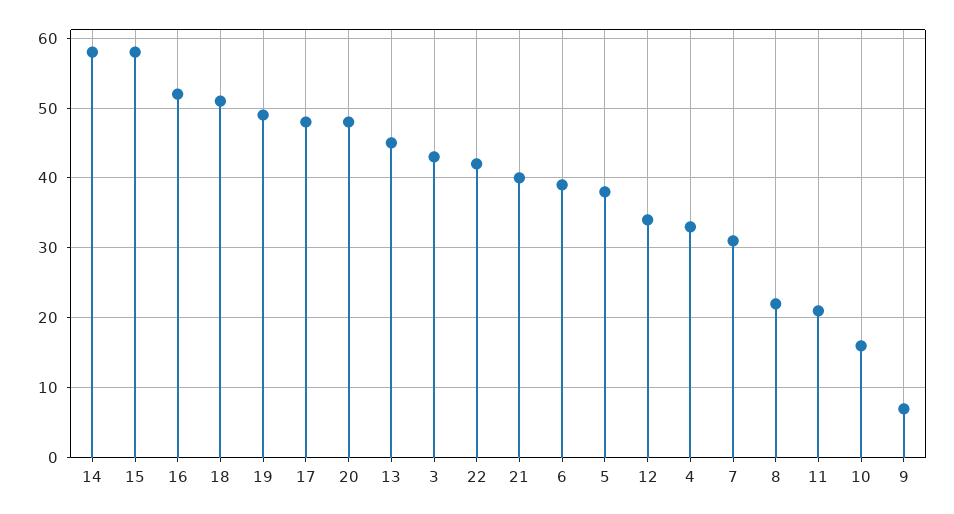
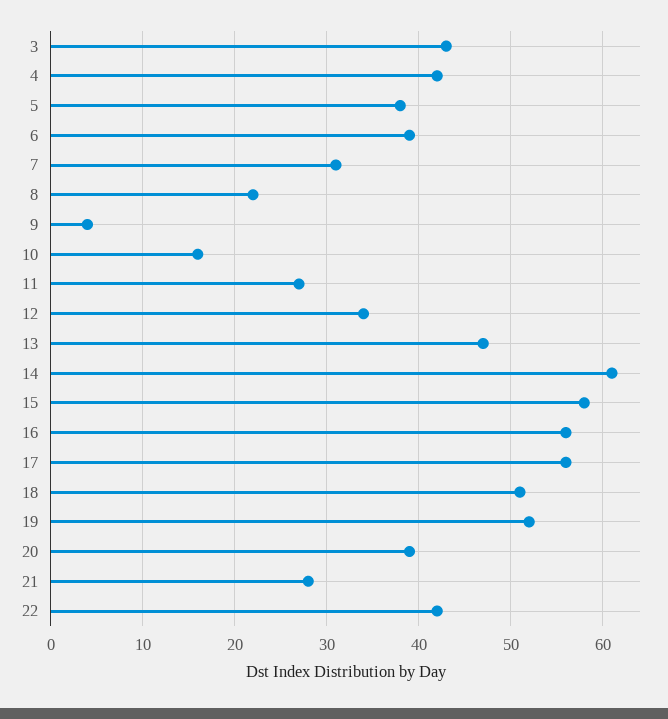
14: 58 -> 61
16: 52 -> 56
19: 49 -> 52
17: 48 -> 56
20: 48 -> 39
13: 45 -> 47
21: 40 -> 28
4: 33 -> 42
11: 21 -> 27
9: 7 -> 4

